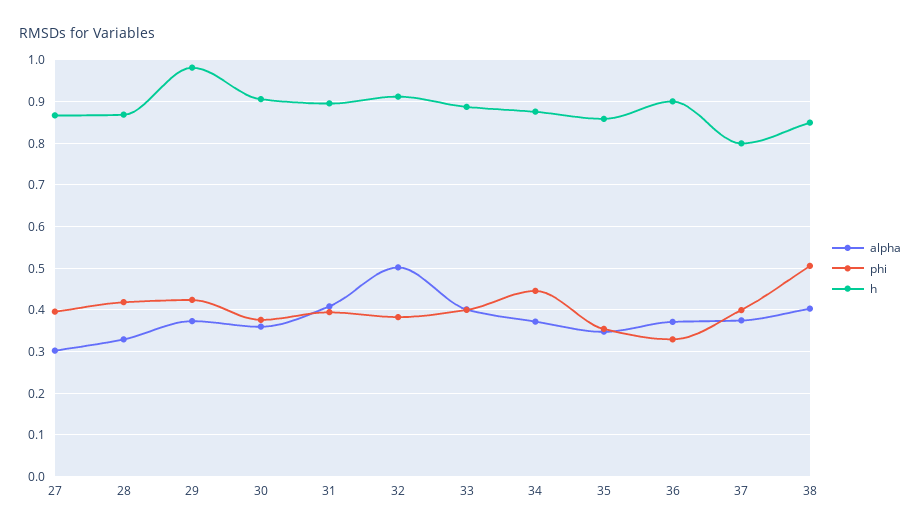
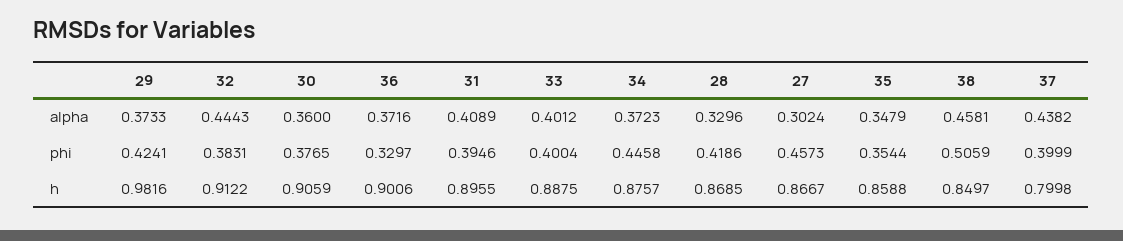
phi, 27: 0.4 -> 0.4573
alpha, 32: 0.5 -> 0.4443
alpha, 37: 0.38 -> 0.4382
alpha, 38: 0.4 -> 0.4581

